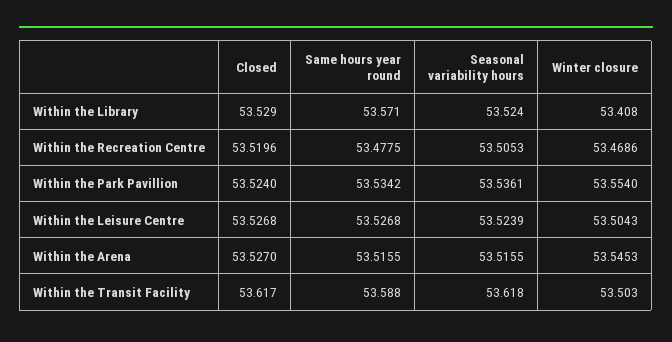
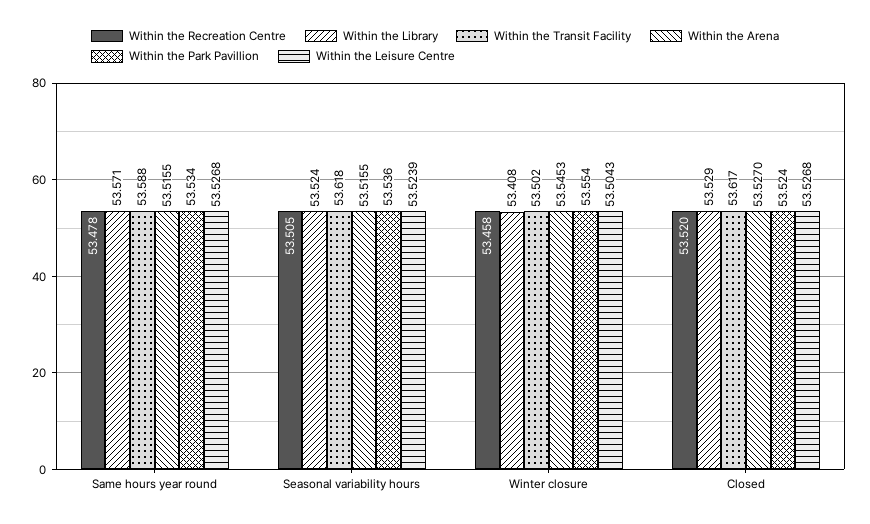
Within the Recreation Centre, Winter closure: 53.4686 -> 53.458
Within the Transit Facility, Winter closure: 53.503 -> 53.502

